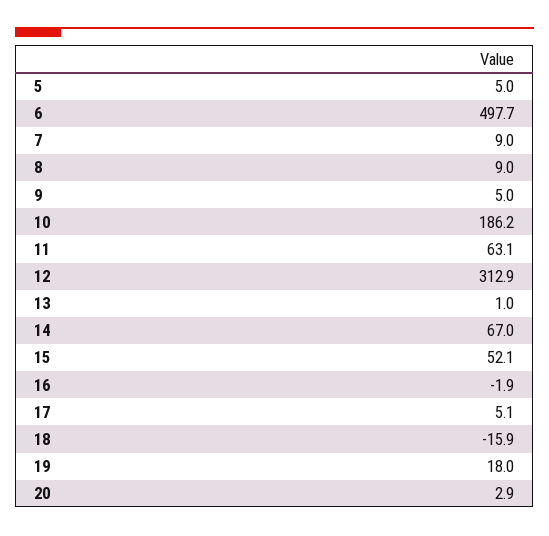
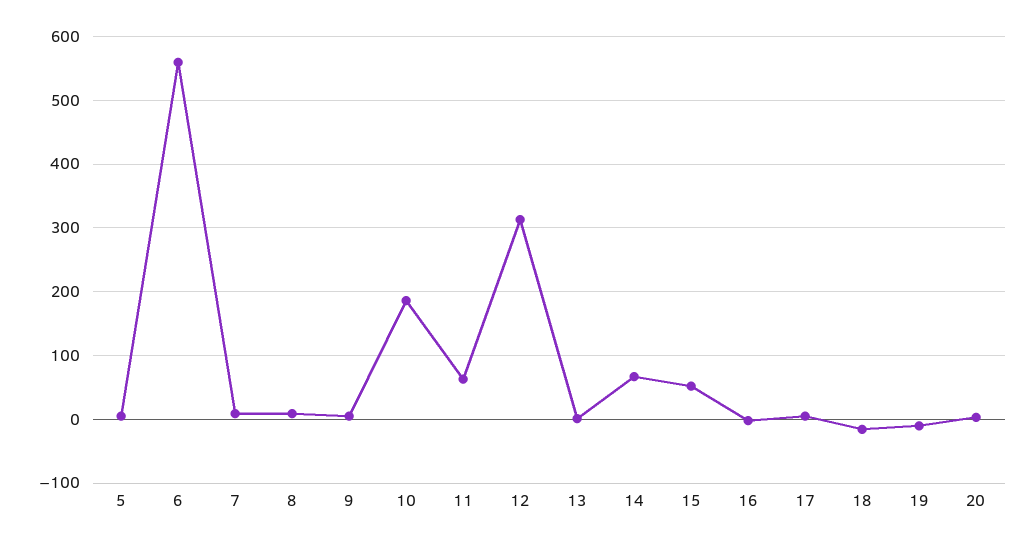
6: 497.7 -> 560
19: 18 -> -10

